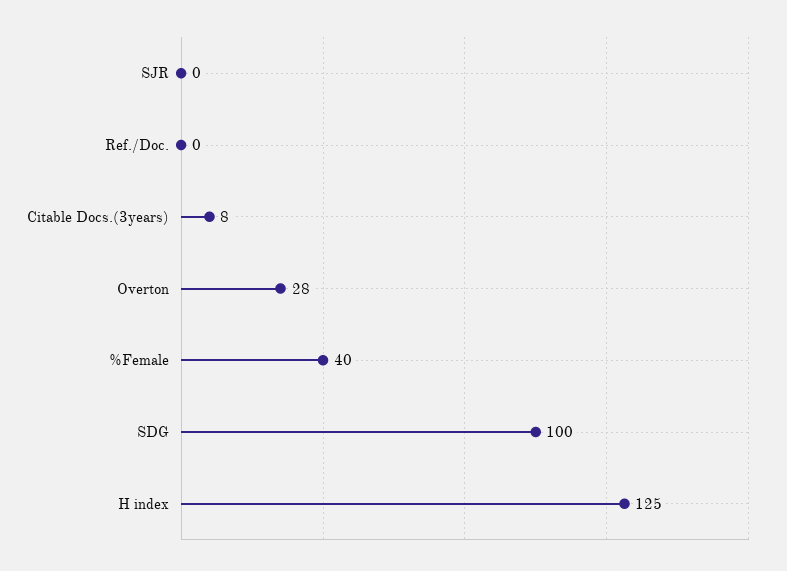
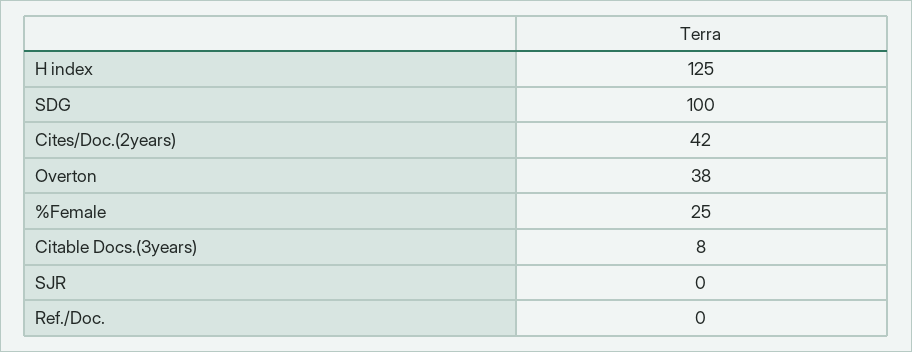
Overton: 28 -> 38
%Female: 40 -> 25
Cites/Doc.(2years): none -> 42

